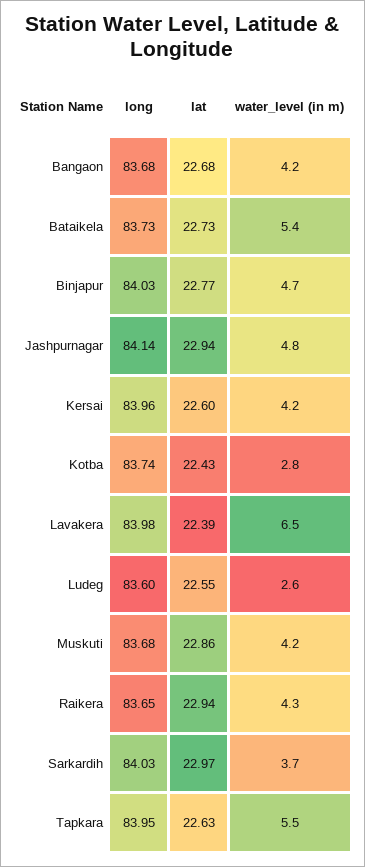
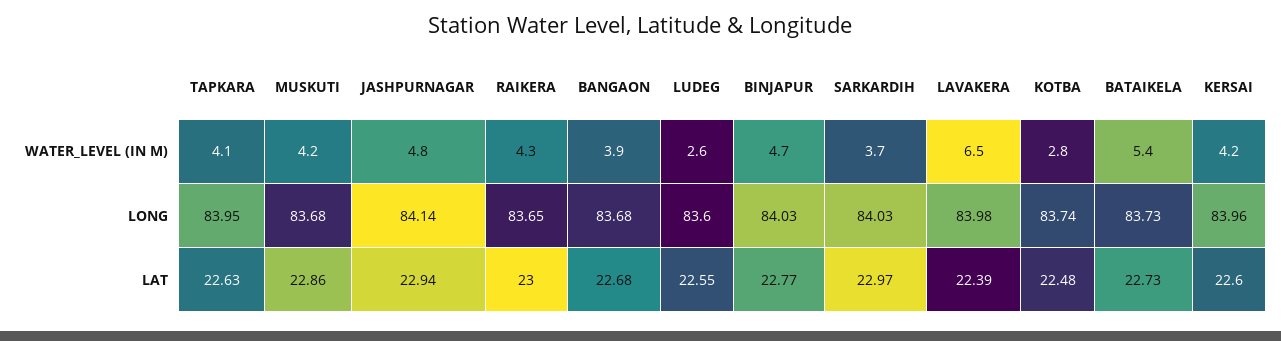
water_level (in m), Bangaon: 4.2 -> 3.9
lat, Kotba: 22.43 -> 22.48
lat, Raikera: 22.94 -> 23
water_level (in m), Tapkara: 5.5 -> 4.1

